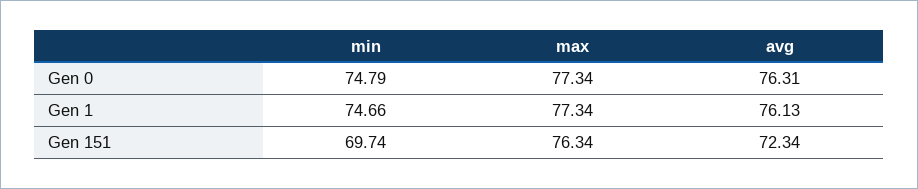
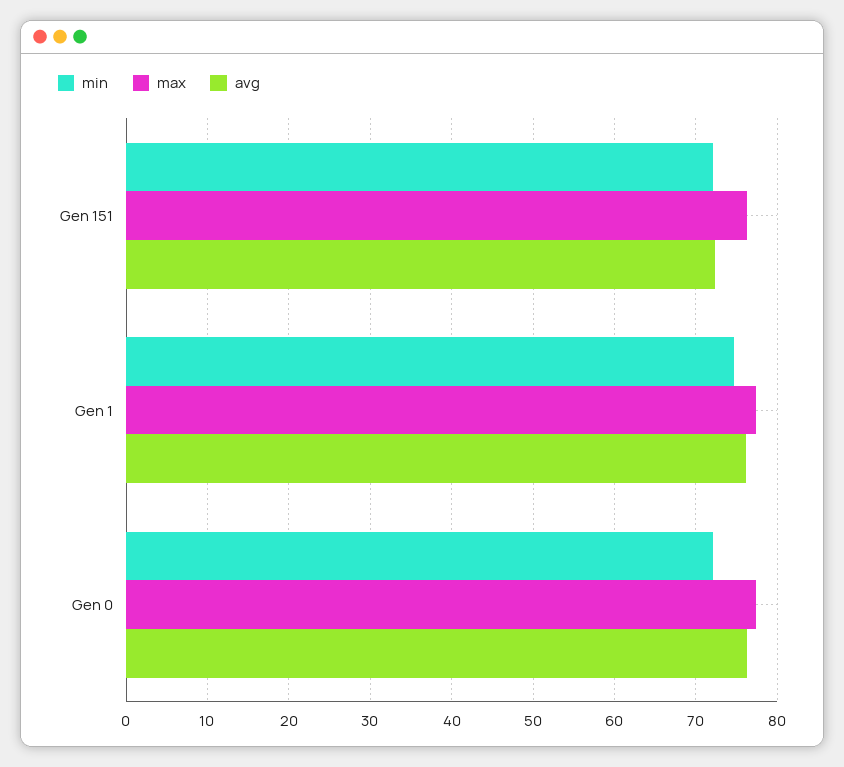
min, Gen 0: 74.79 -> 72
min, Gen 151: 69.74 -> 72

